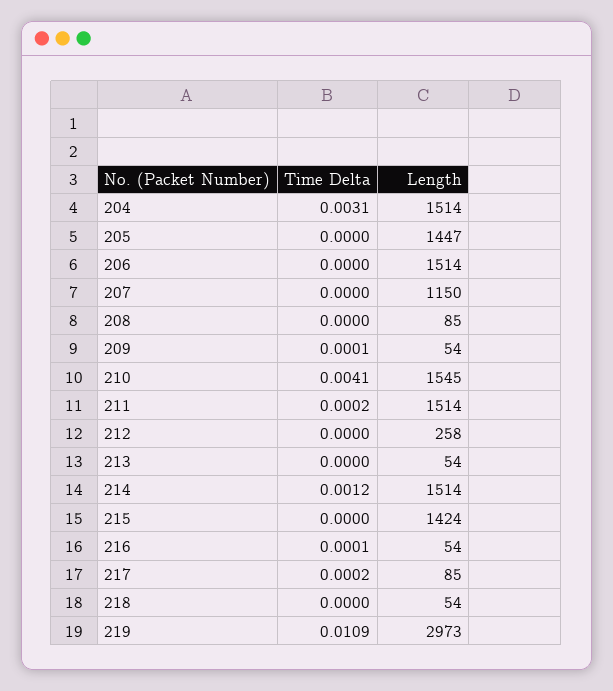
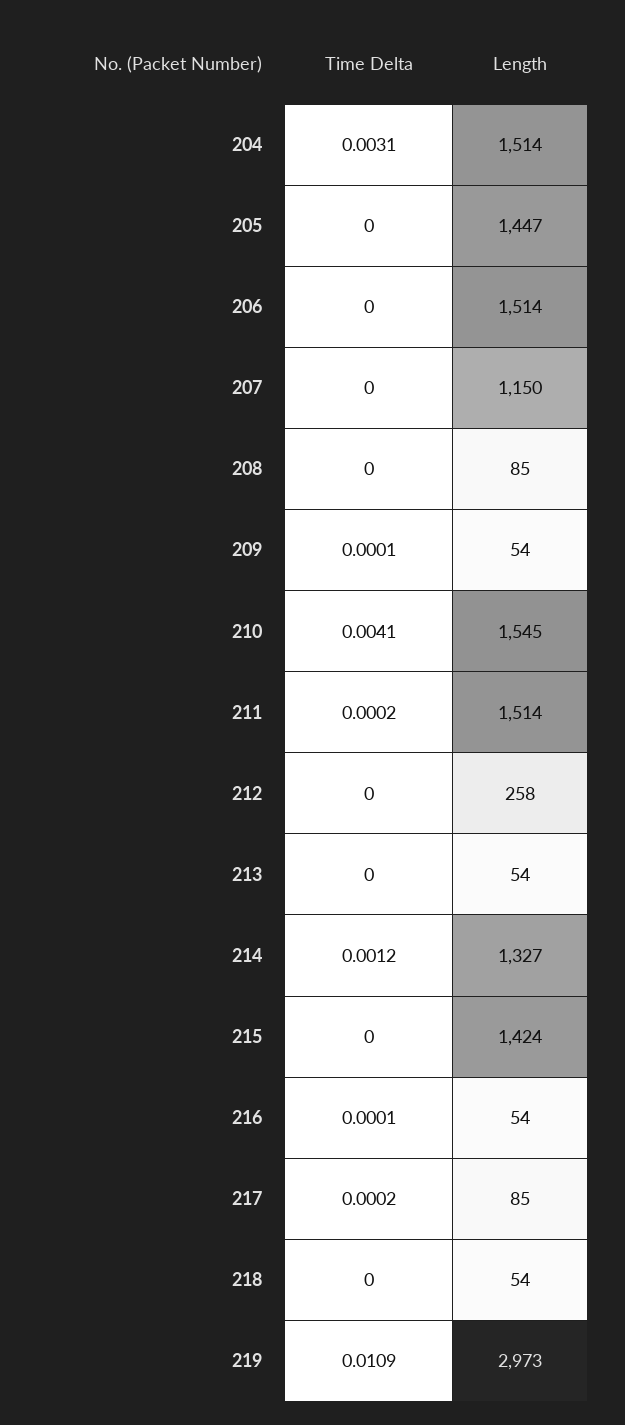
Length, 214: 1514 -> 1327

